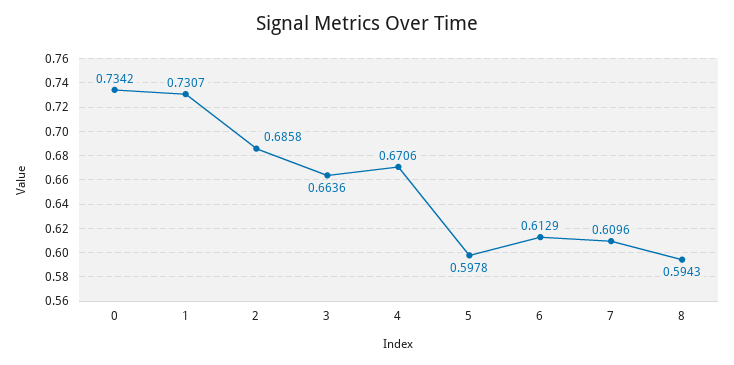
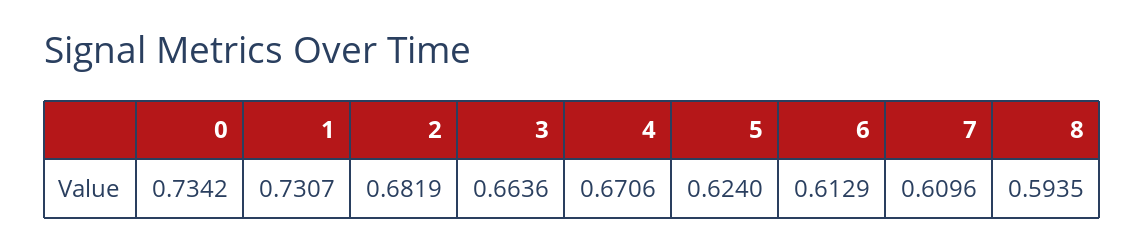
2: 0.6858 -> 0.6819
5: 0.5978 -> 0.624
8: 0.5943 -> 0.5935

